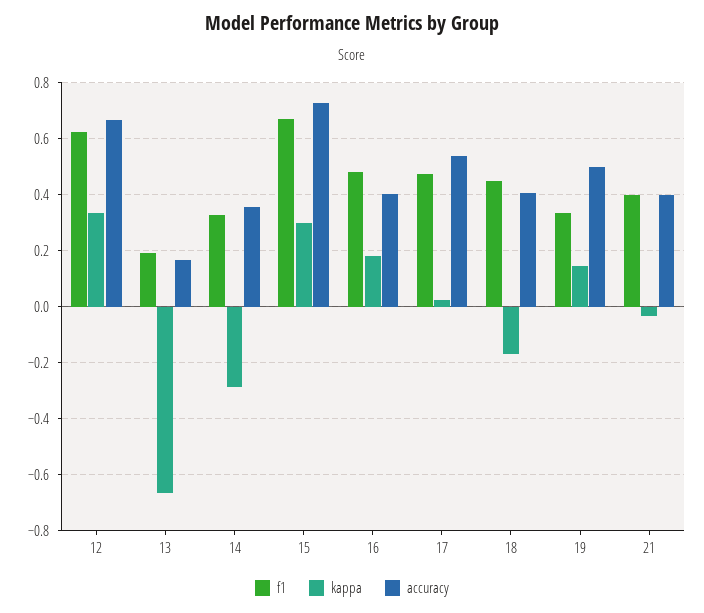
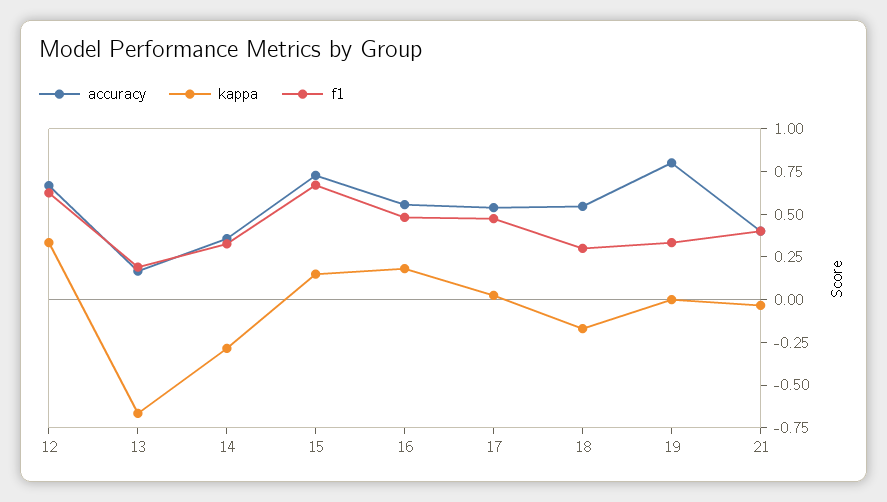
kappa, 15: 0.3 -> 0.15
accuracy, 16: 0.4 -> 0.55
f1, 18: 0.45 -> 0.3
accuracy, 18: 0.4 -> 0.55
kappa, 19: 0.15 -> 0
accuracy, 19: 0.5 -> 0.8

